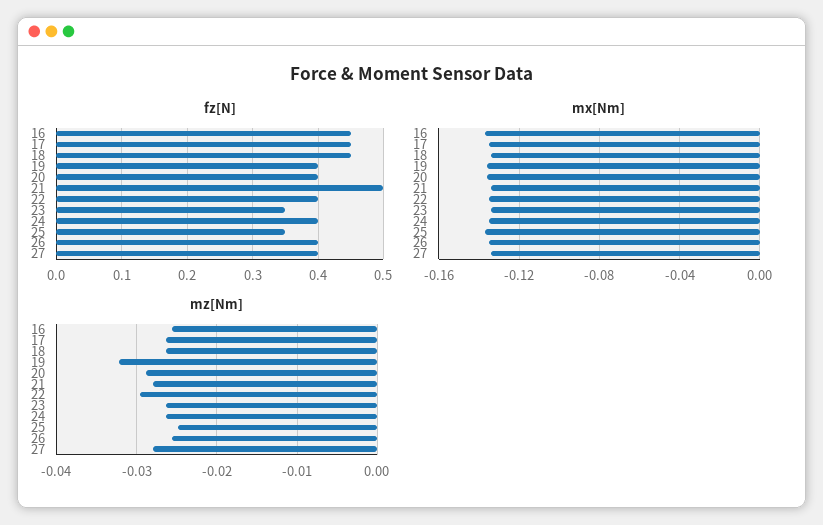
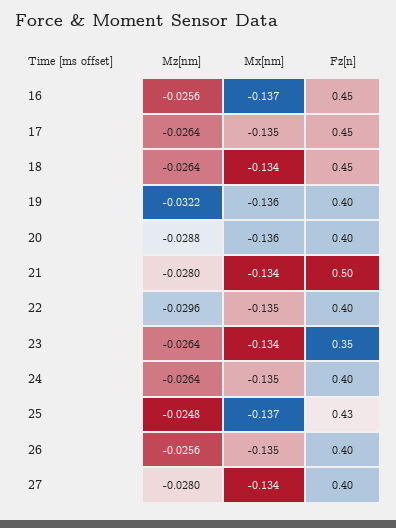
fz[N], 25: 0.35 -> 0.43

